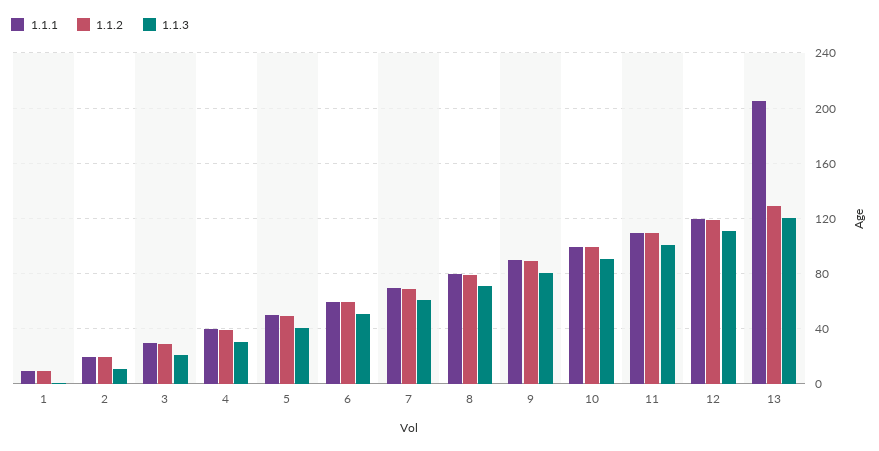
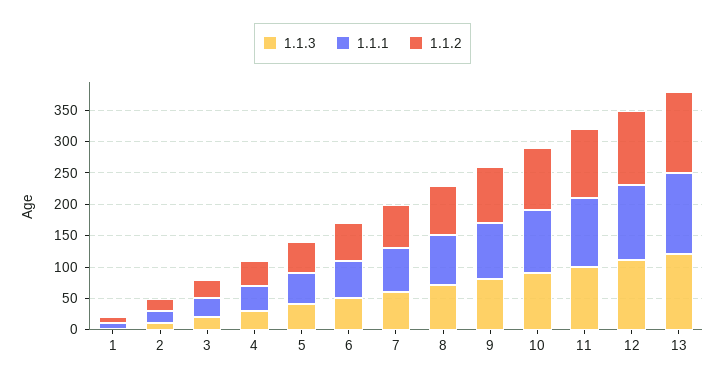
1.1.1, 13: 205 -> 125

